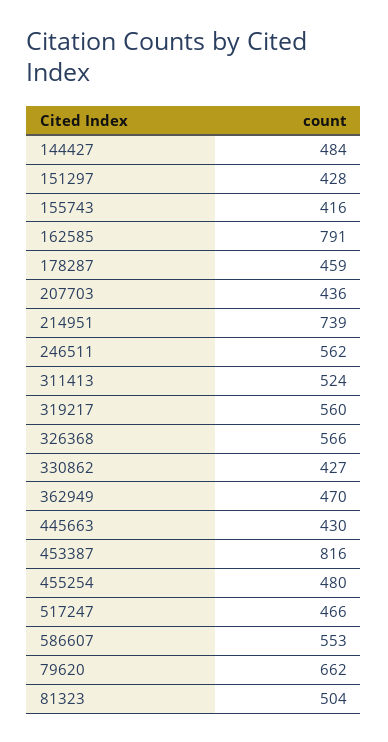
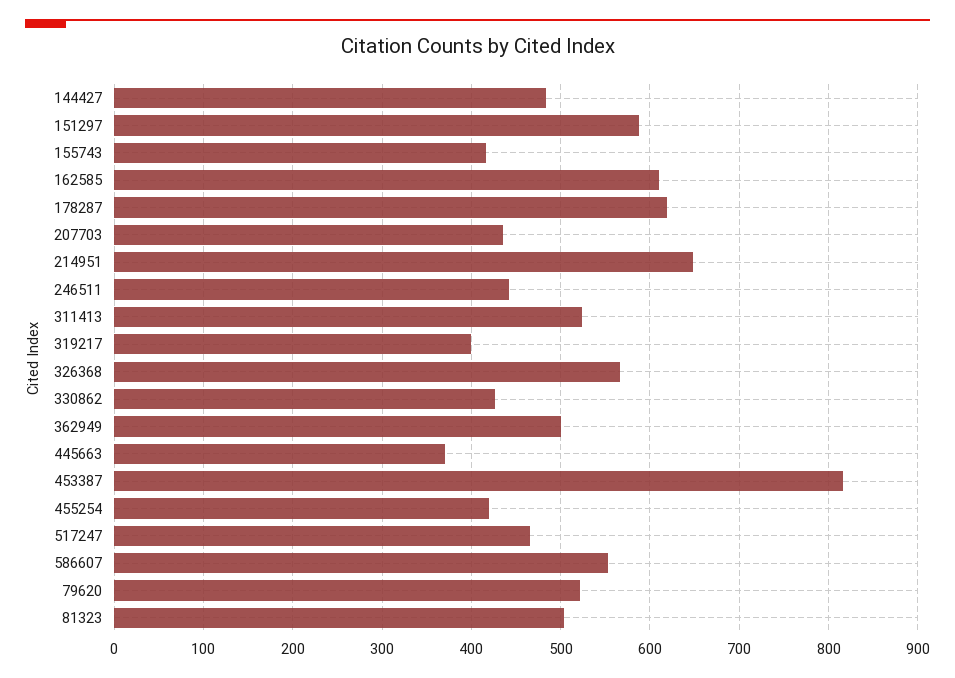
151297: 428 -> 590
162585: 791 -> 610
178287: 459 -> 620
214951: 739 -> 650
246511: 562 -> 440
319217: 560 -> 400
362949: 470 -> 500
445663: 430 -> 370
455254: 480 -> 420
79620: 662 -> 520

